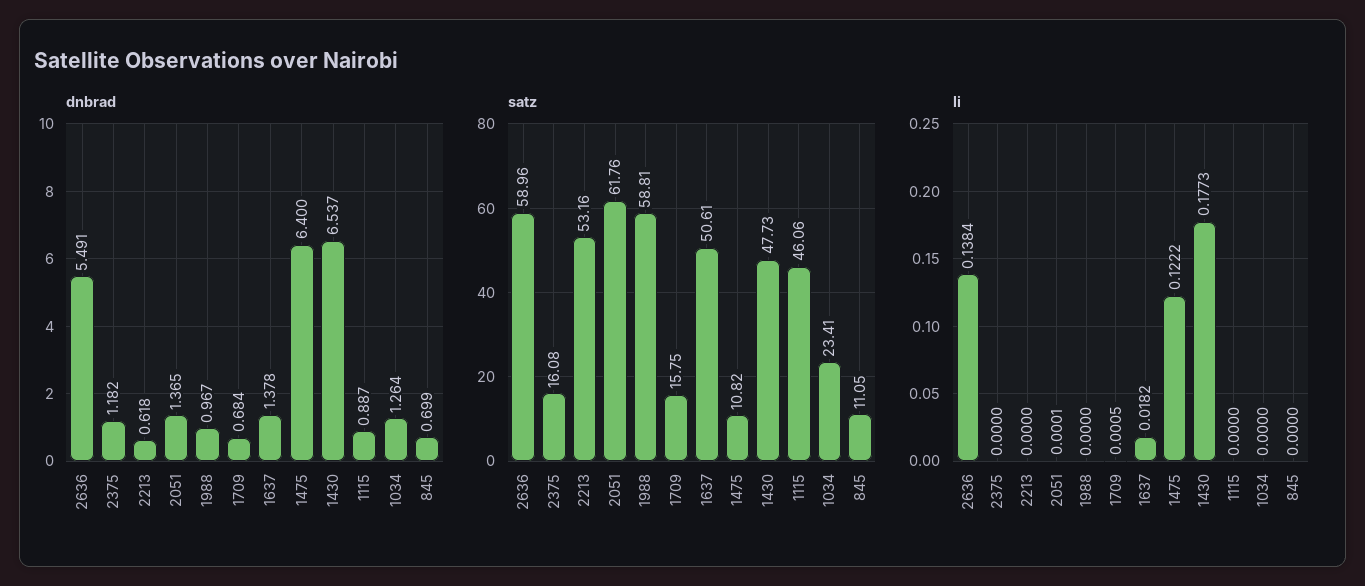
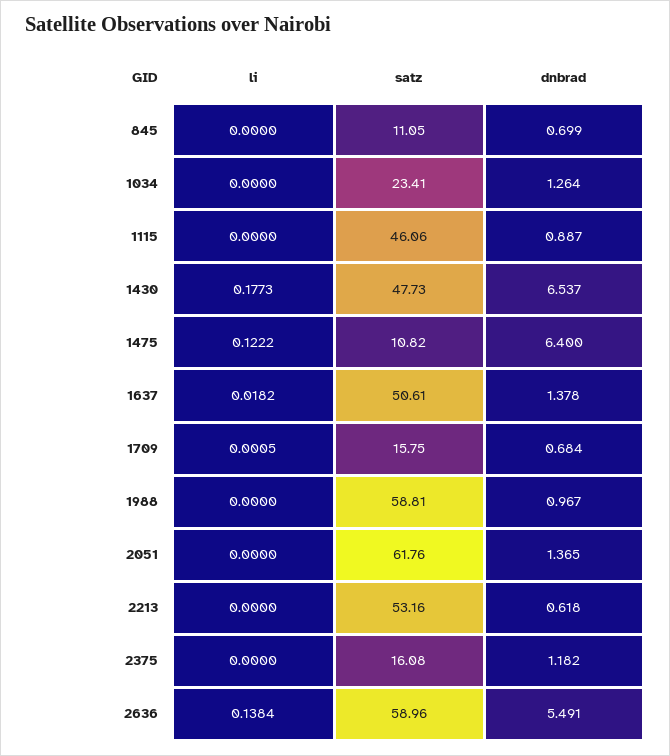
li, 2051: 0.0001 -> 0

